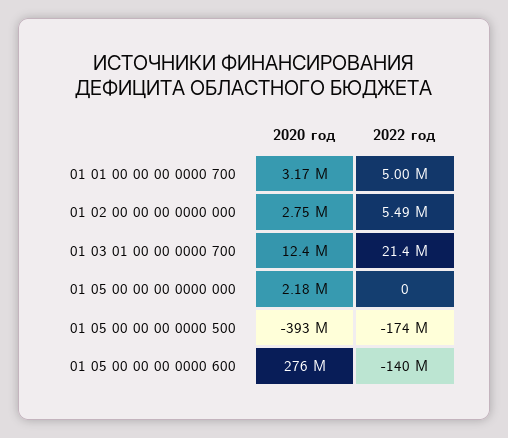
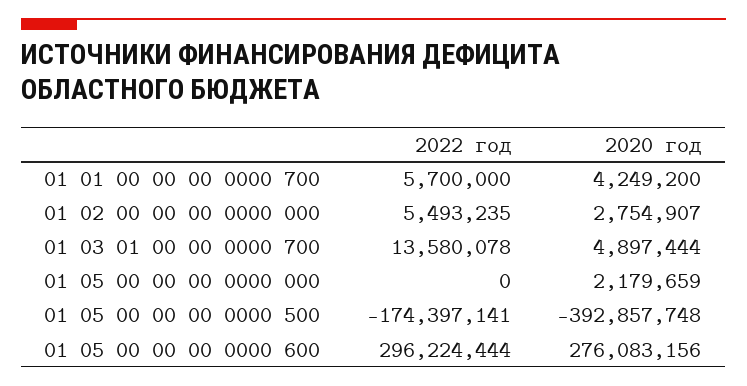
2020 год, 01 01 00 00 00 0000 700: 3170000 -> 4249200
2022 год, 01 01 00 00 00 0000 700: 5000000 -> 5700000
2020 год, 01 03 01 00 00 0000 700: 12400000 -> 4897444
2022 год, 01 03 01 00 00 0000 700: 21400000 -> 13580078
2022 год, 01 05 00 00 00 0000 600: -140000000 -> 296224444

